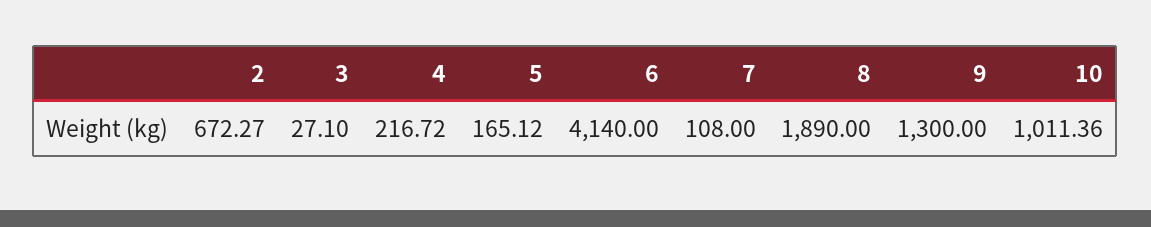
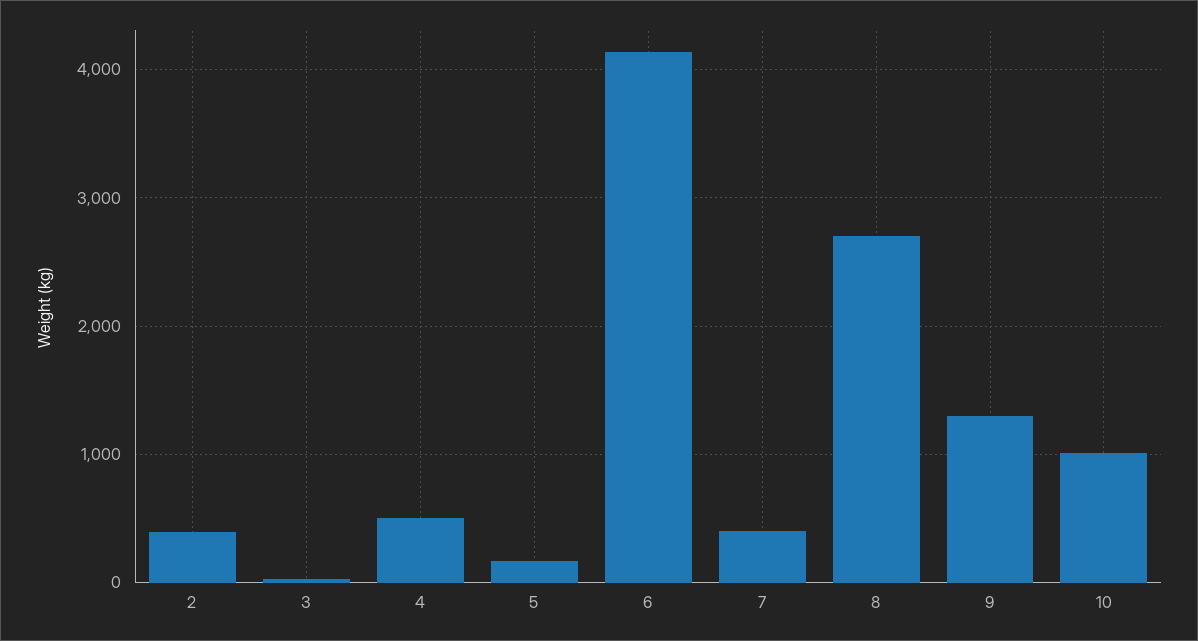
2: 672.27 -> 400
4: 216.72 -> 500
7: 108 -> 400
8: 1890 -> 2700

